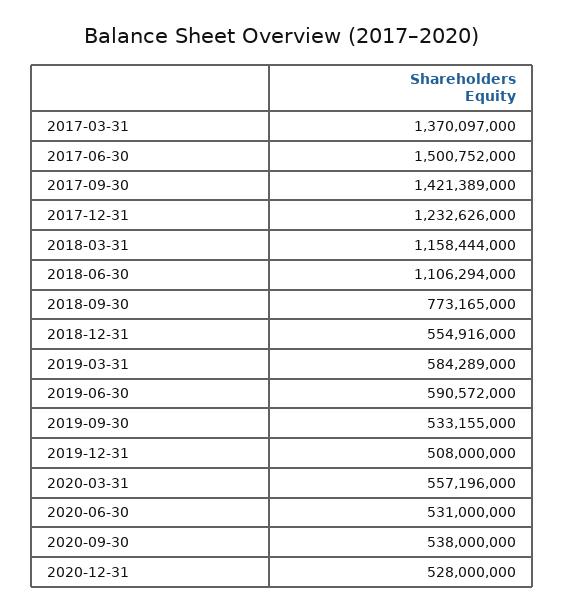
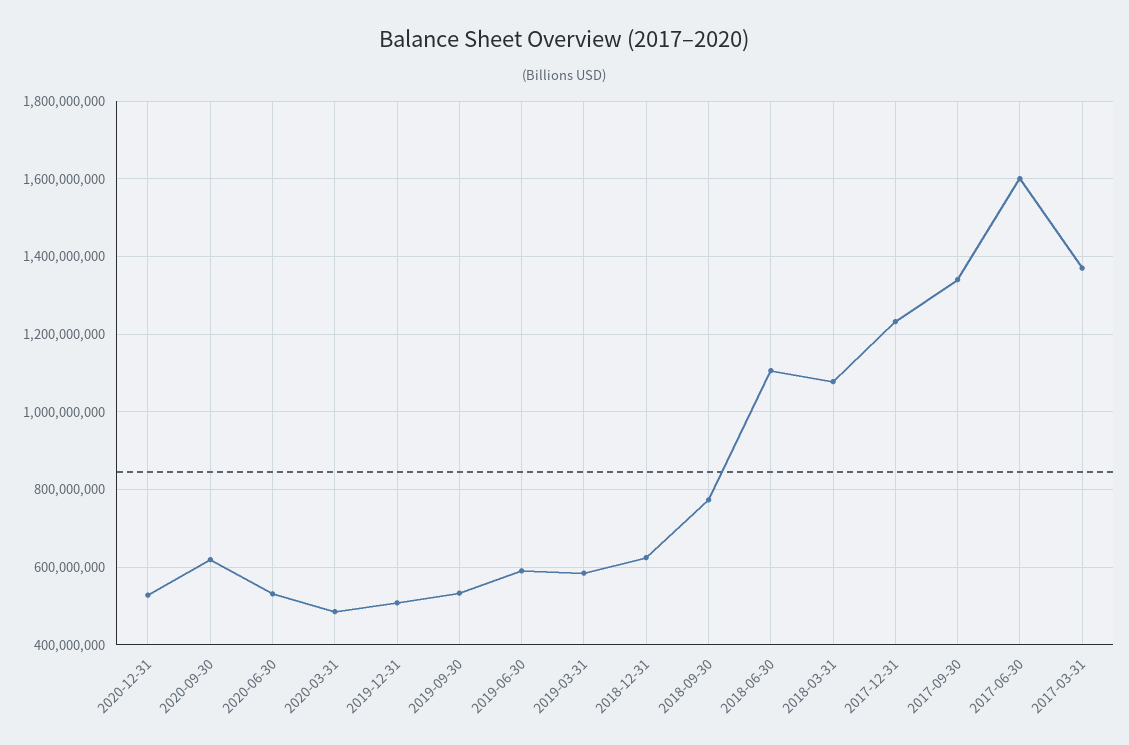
2017-06-30: 1500752000 -> 1600000000
2017-09-30: 1421389000 -> 1340000000
2018-03-31: 1158444000 -> 1080000000
2018-12-31: 554916000 -> 620000000
2020-03-31: 557196000 -> 480000000
2020-09-30: 538000000 -> 620000000

